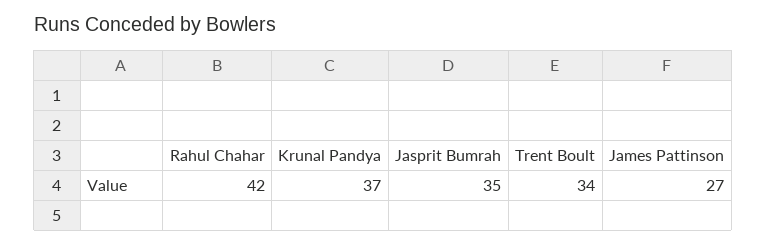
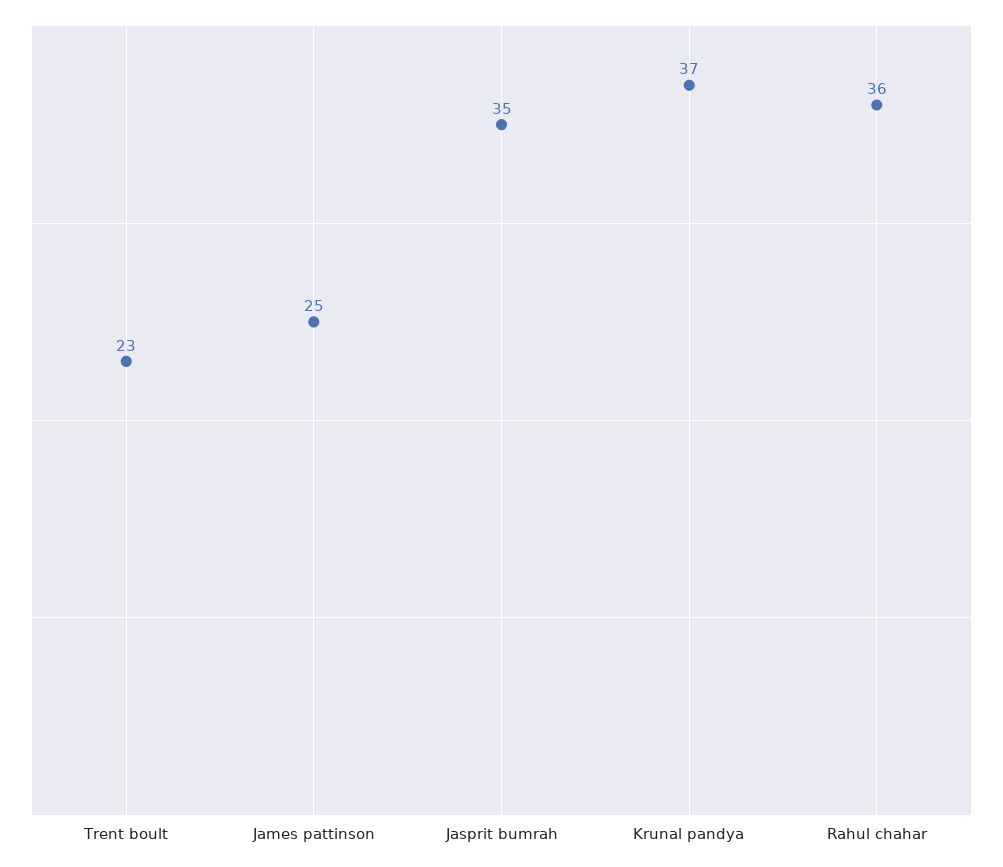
Rahul Chahar: 42 -> 36
Trent Boult: 34 -> 23
James Pattinson: 27 -> 25

